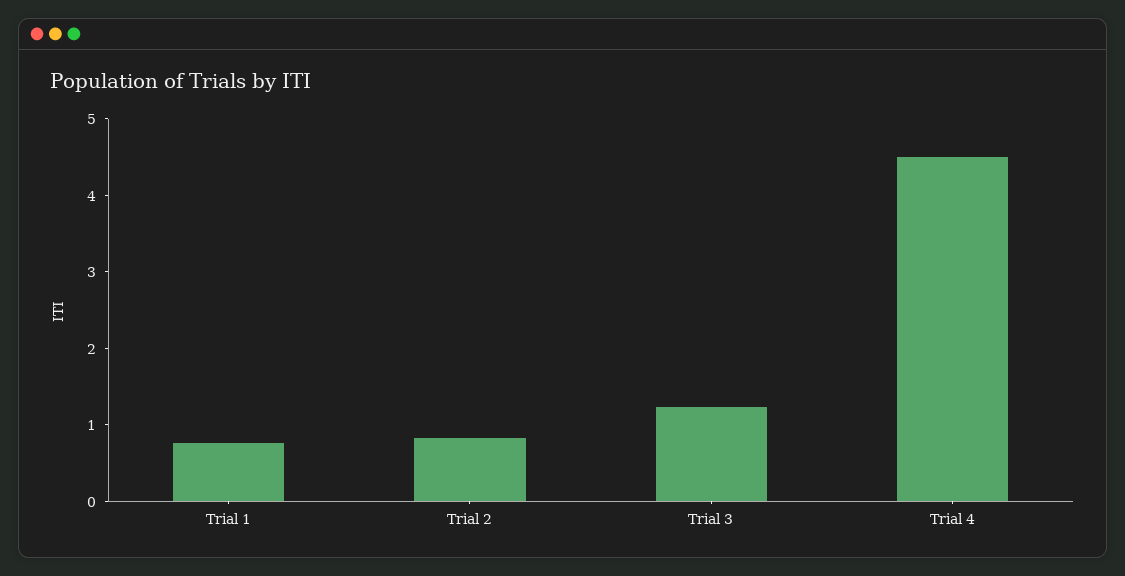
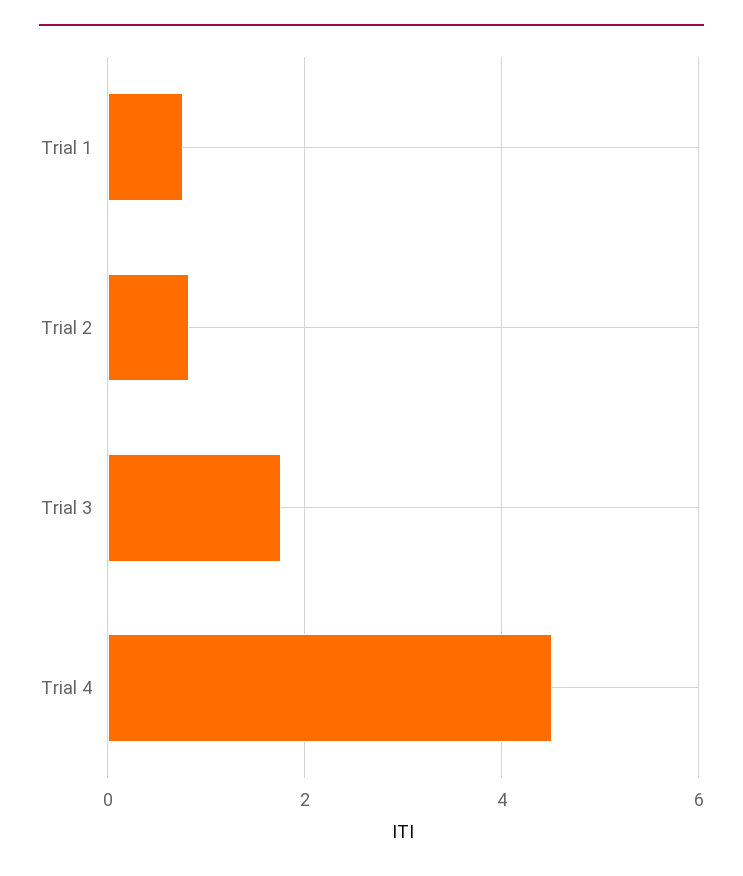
Trial 3: 1.2 -> 1.8

